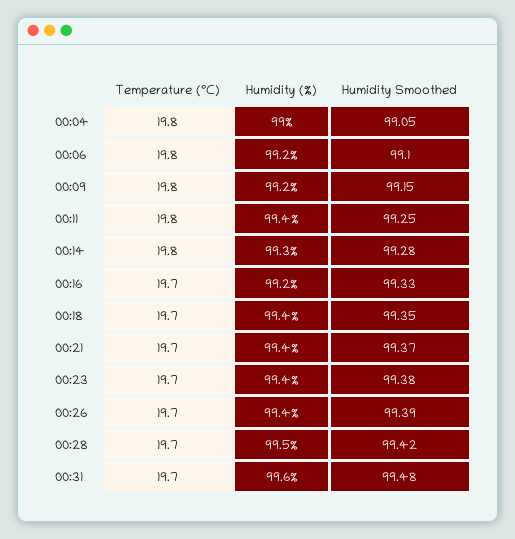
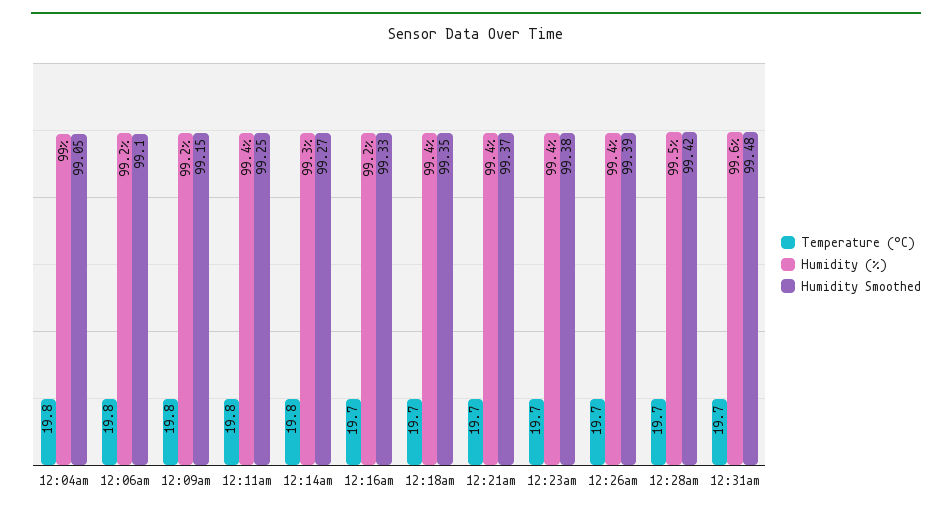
Humidity Smoothed, 00:14: 99.28 -> 99.27

